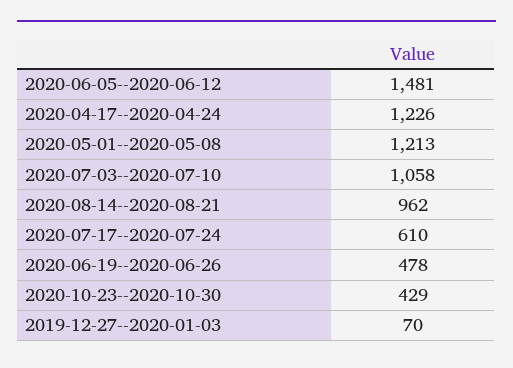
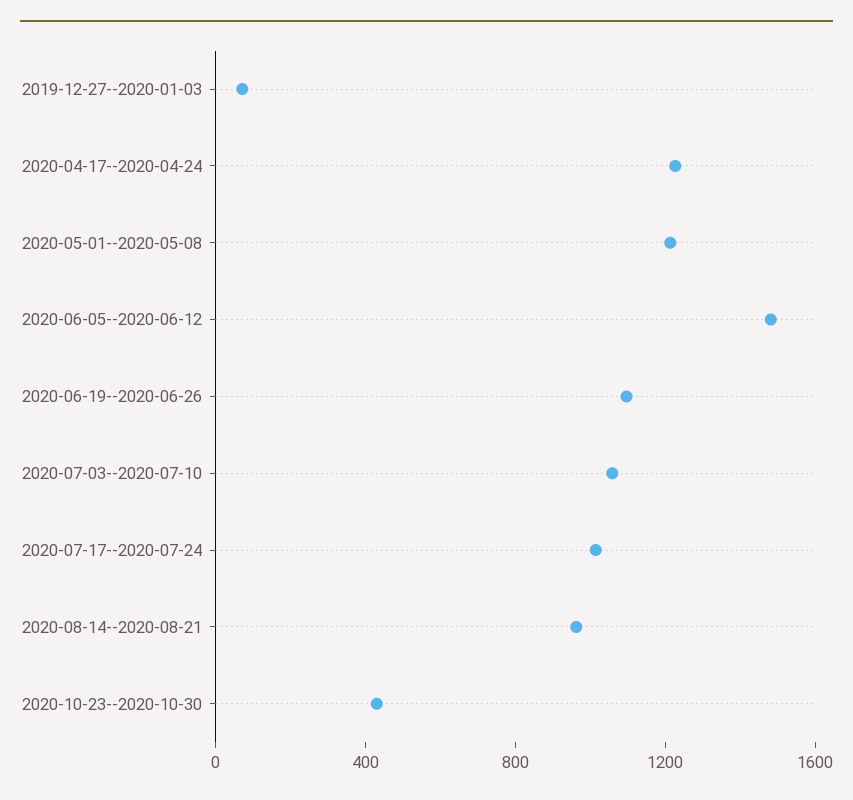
2020-07-17--2020-07-24: 610 -> 1000
2020-06-19--2020-06-26: 478 -> 1100

